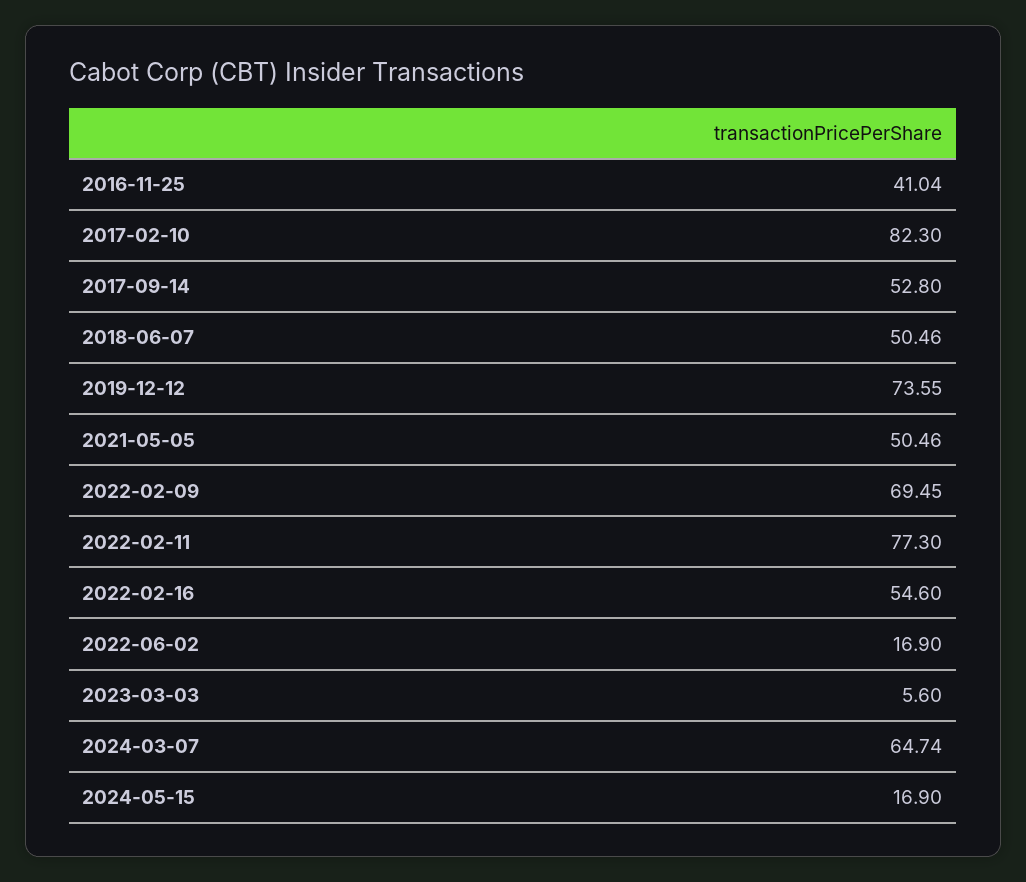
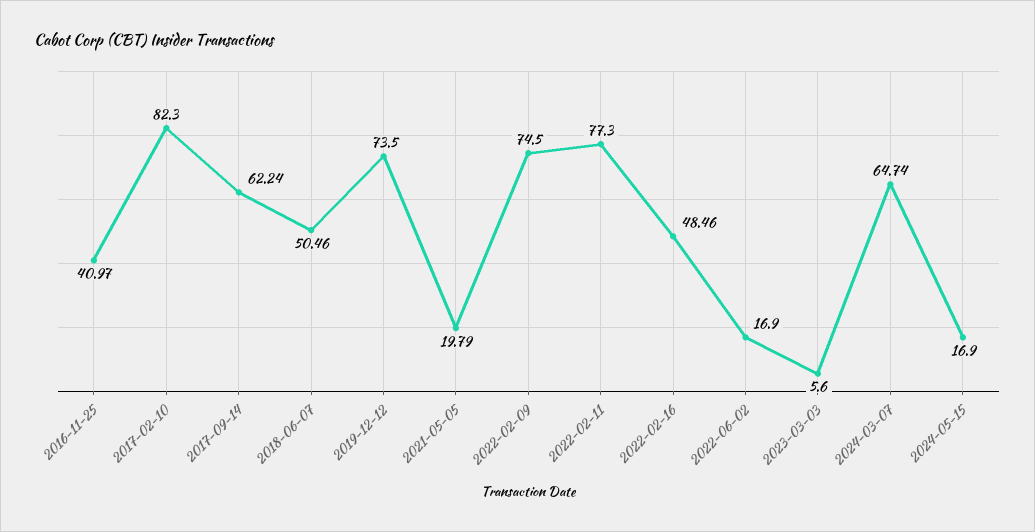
2016-11-25: 41.04 -> 40.97
2017-09-14: 52.8 -> 62.24
2019-12-12: 73.55 -> 73.5
2021-05-05: 50.46 -> 19.79
2022-02-09: 69.45 -> 74.5
2022-02-16: 54.6 -> 48.46

